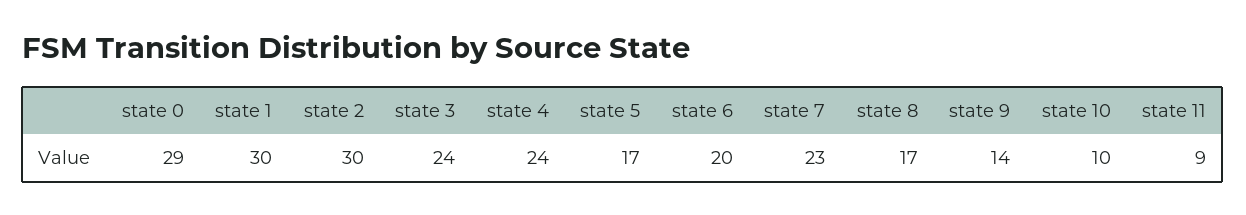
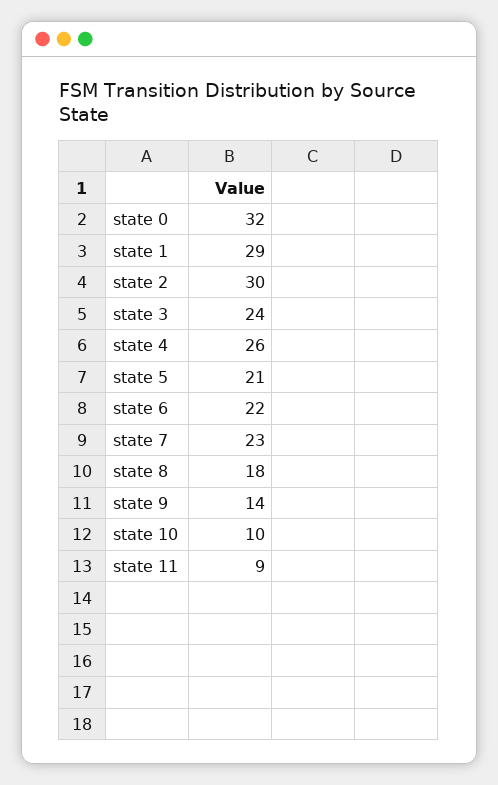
state 0: 29 -> 32
state 1: 30 -> 29
state 4: 24 -> 26
state 5: 17 -> 21
state 6: 20 -> 22
state 8: 17 -> 18

